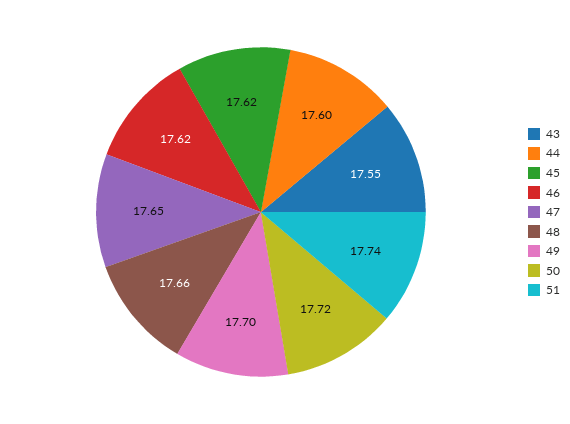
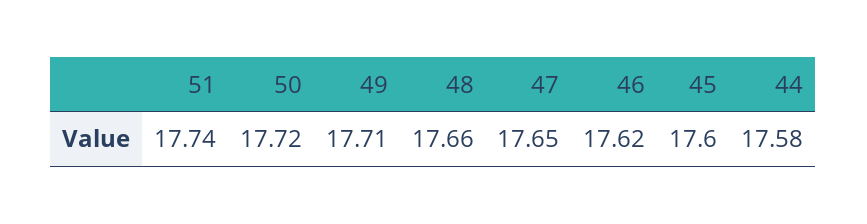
43: 17.55 -> none
44: 17.6 -> 17.58
45: 17.62 -> 17.6
49: 17.7 -> 17.71

